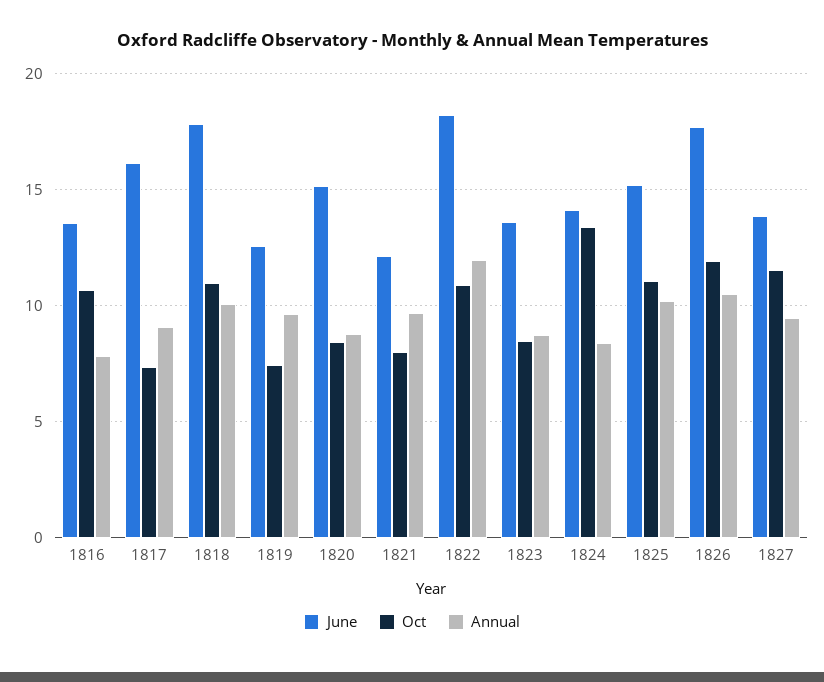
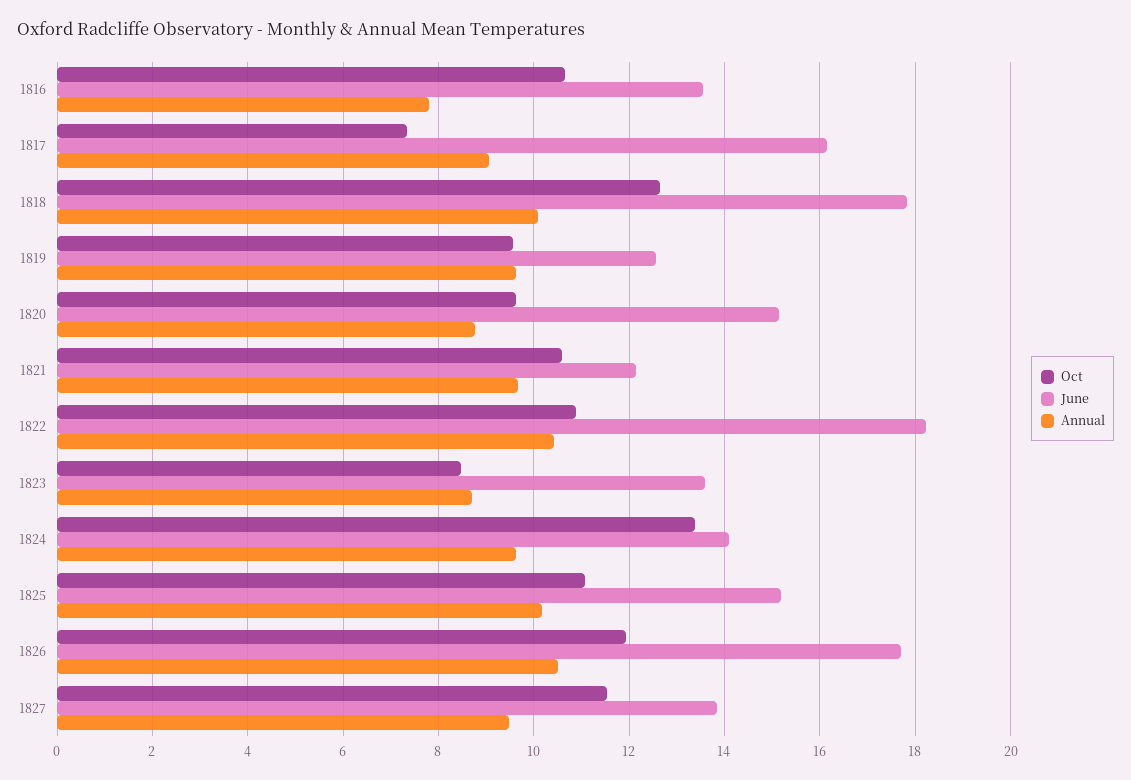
Oct, 1818: 11 -> 12.6
Oct, 1819: 7.5 -> 9.6
Oct, 1820: 8.5 -> 9.6
Oct, 1821: 8 -> 10.6
Annual, 1822: 12 -> 10.4
Annual, 1824: 8.5 -> 9.6

